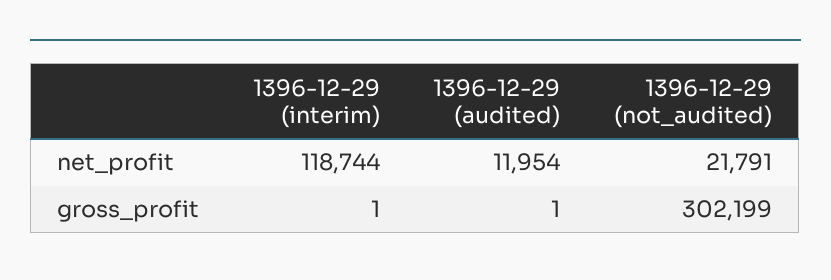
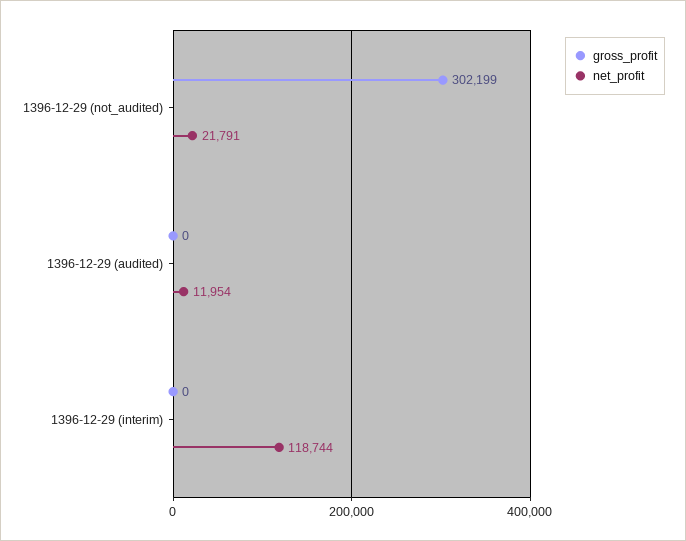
gross_profit, 1396-12-29 (interim): 1 -> 0
gross_profit, 1396-12-29 (audited): 1 -> 0

